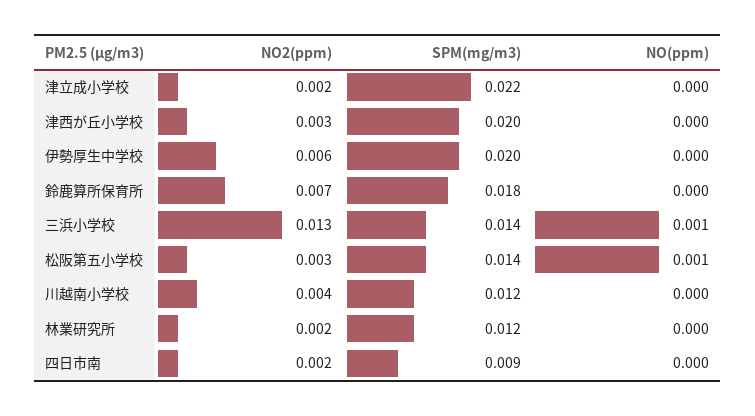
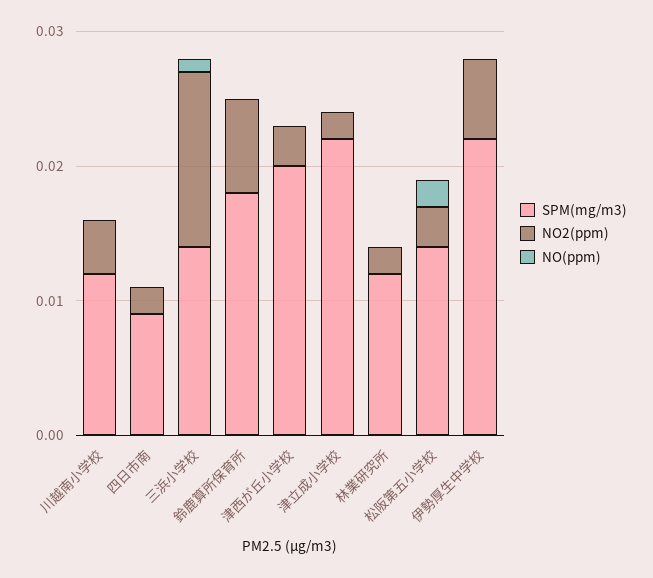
SPM(mg/m3), 伊勢厚生中学校: 0.02 -> 0.022
NO(ppm), 松阪第五小学校: 0.001 -> 0.002

